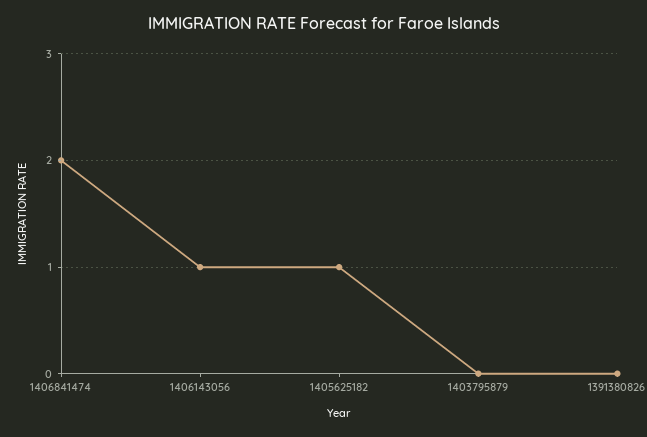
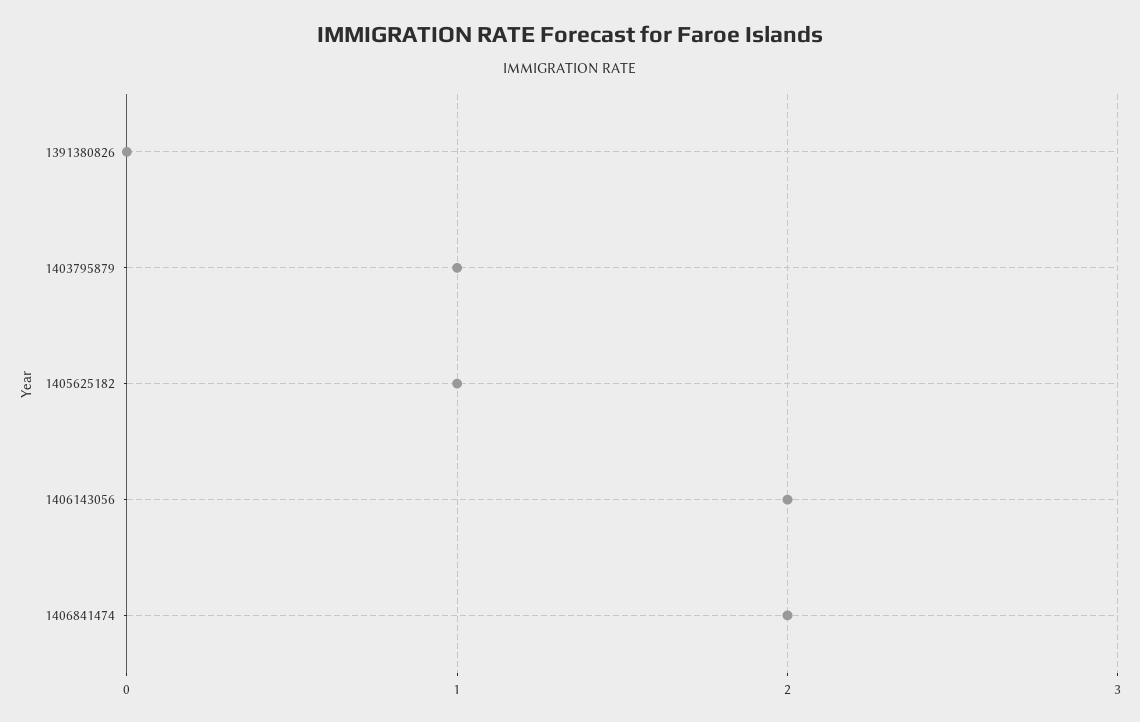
1406143056: 1 -> 2
1403795879: 0 -> 1

